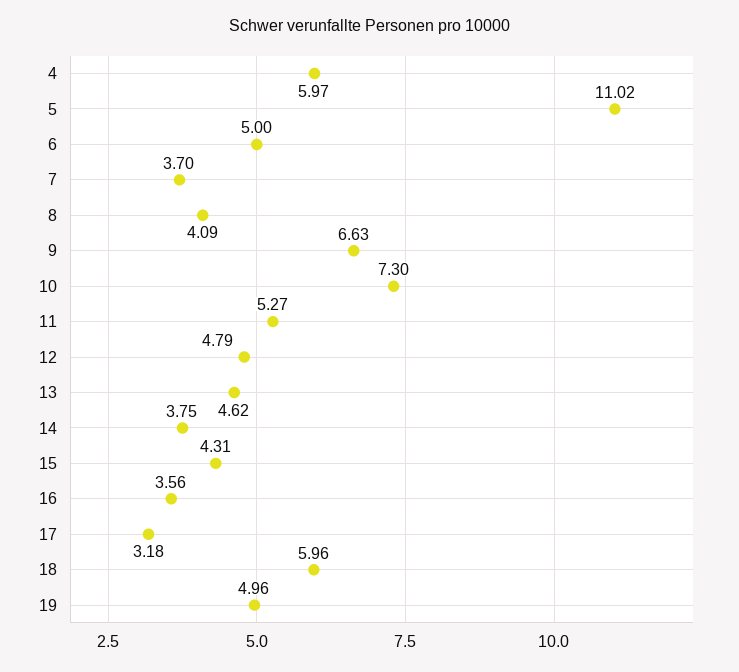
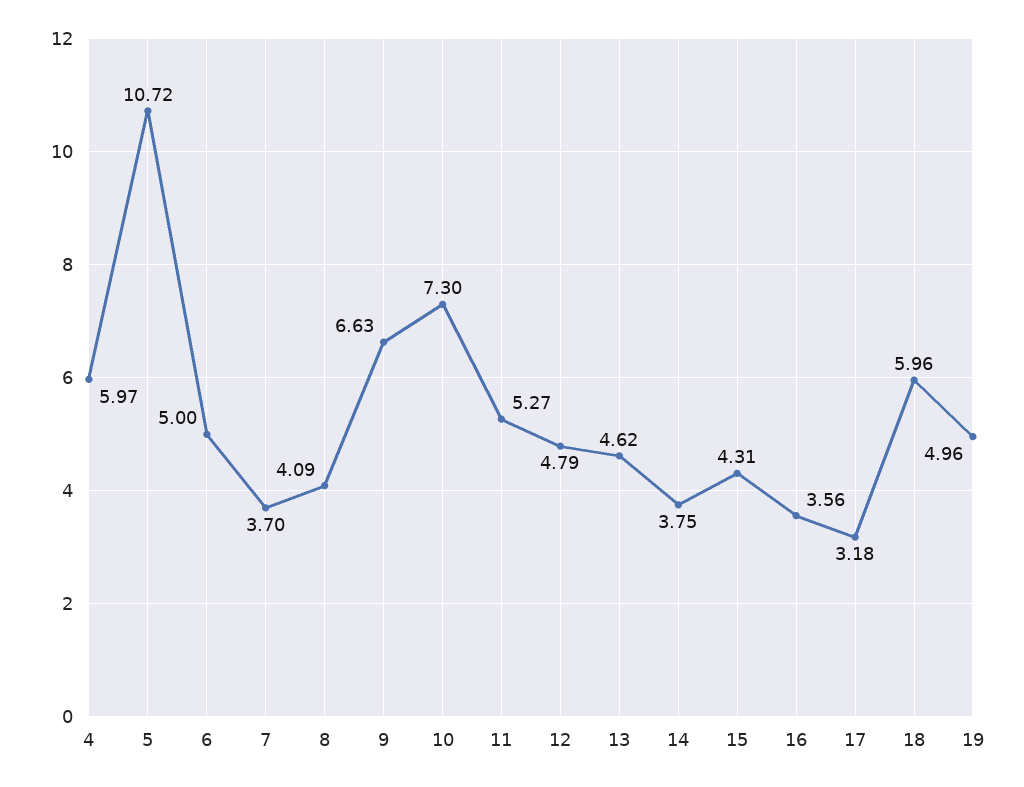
5: 11.02 -> 10.72

